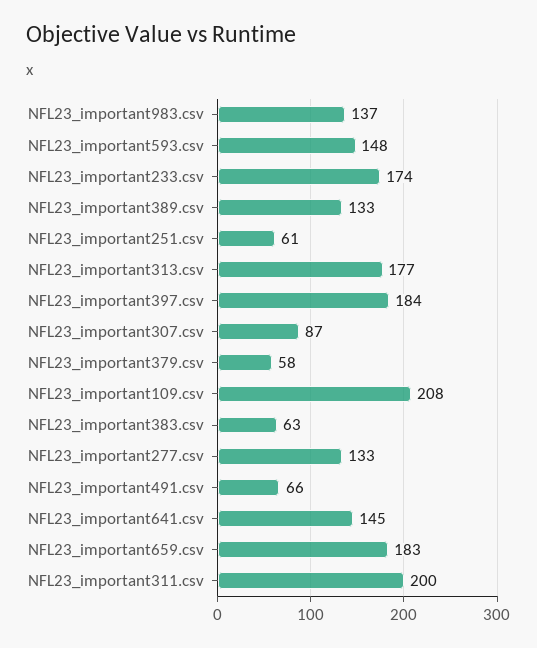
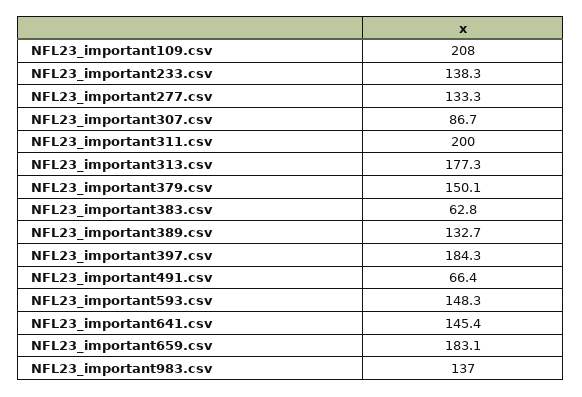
NFL23_important233.csv: 174 -> 138.3
NFL23_important251.csv: 61 -> none
NFL23_important379.csv: 58 -> 150.1

